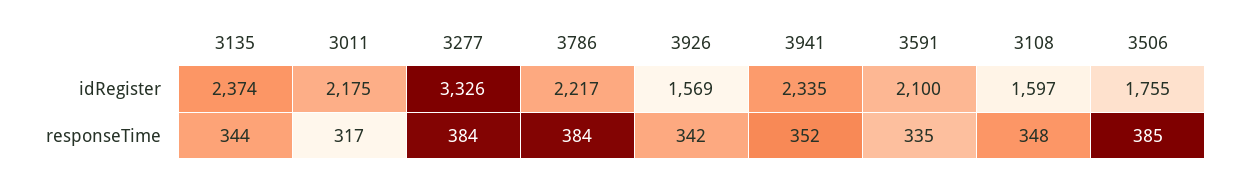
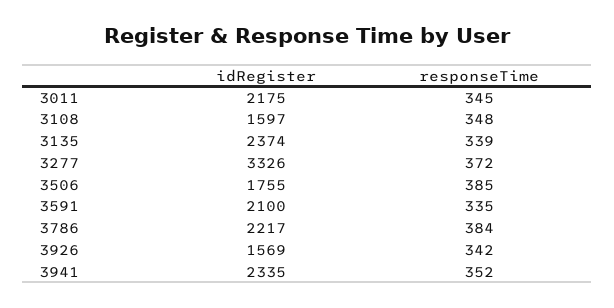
3135, responseTime: 344 -> 339
3011, responseTime: 317 -> 345
3277, responseTime: 384 -> 372

